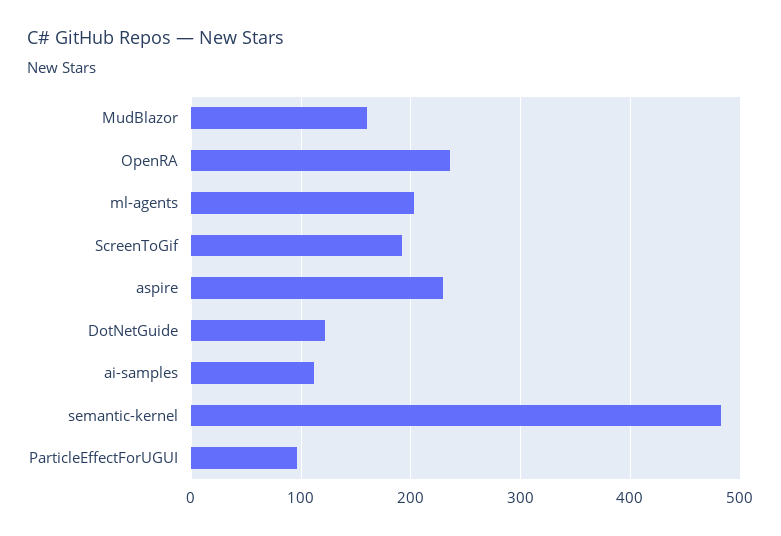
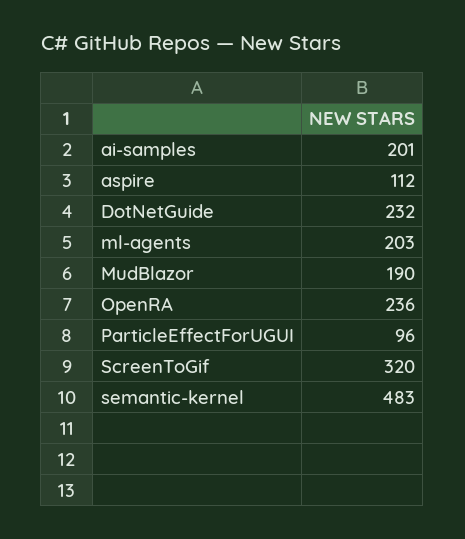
MudBlazor: 160 -> 190
ScreenToGif: 190 -> 320
aspire: 230 -> 112
DotNetGuide: 120 -> 232
ai-samples: 110 -> 201

